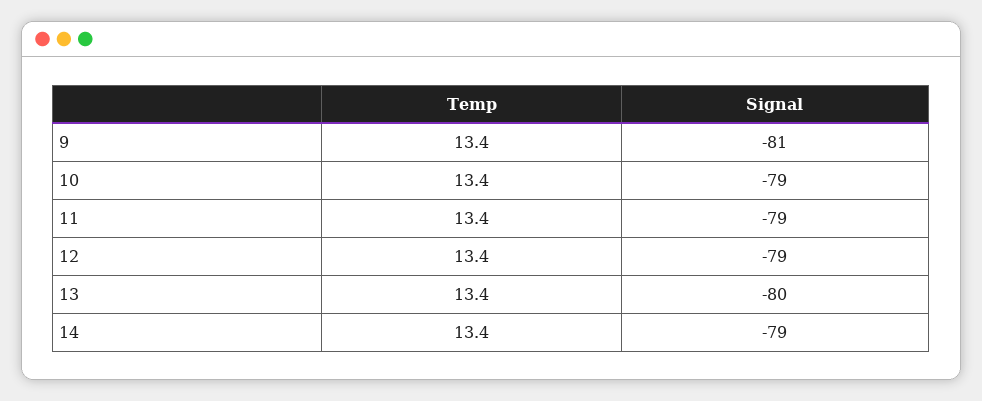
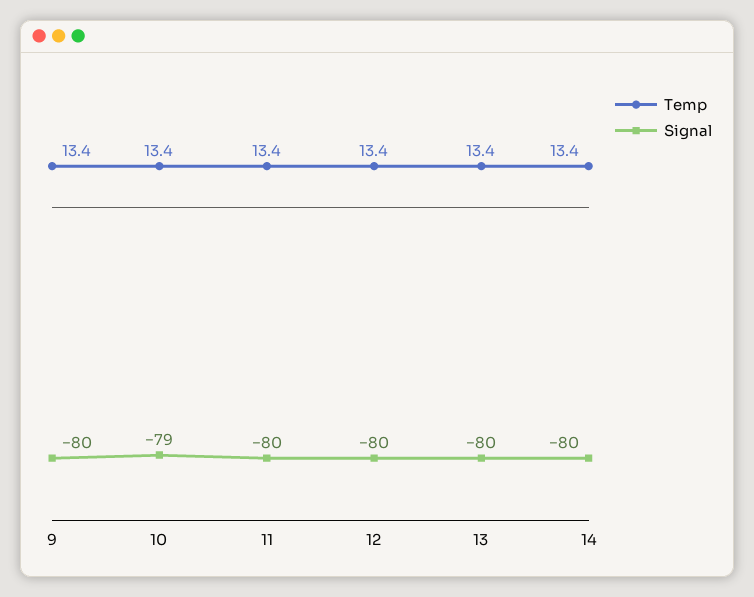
Signal, 9: -81 -> -80
Signal, 11: -79 -> -80
Signal, 12: -79 -> -80
Signal, 14: -79 -> -80

